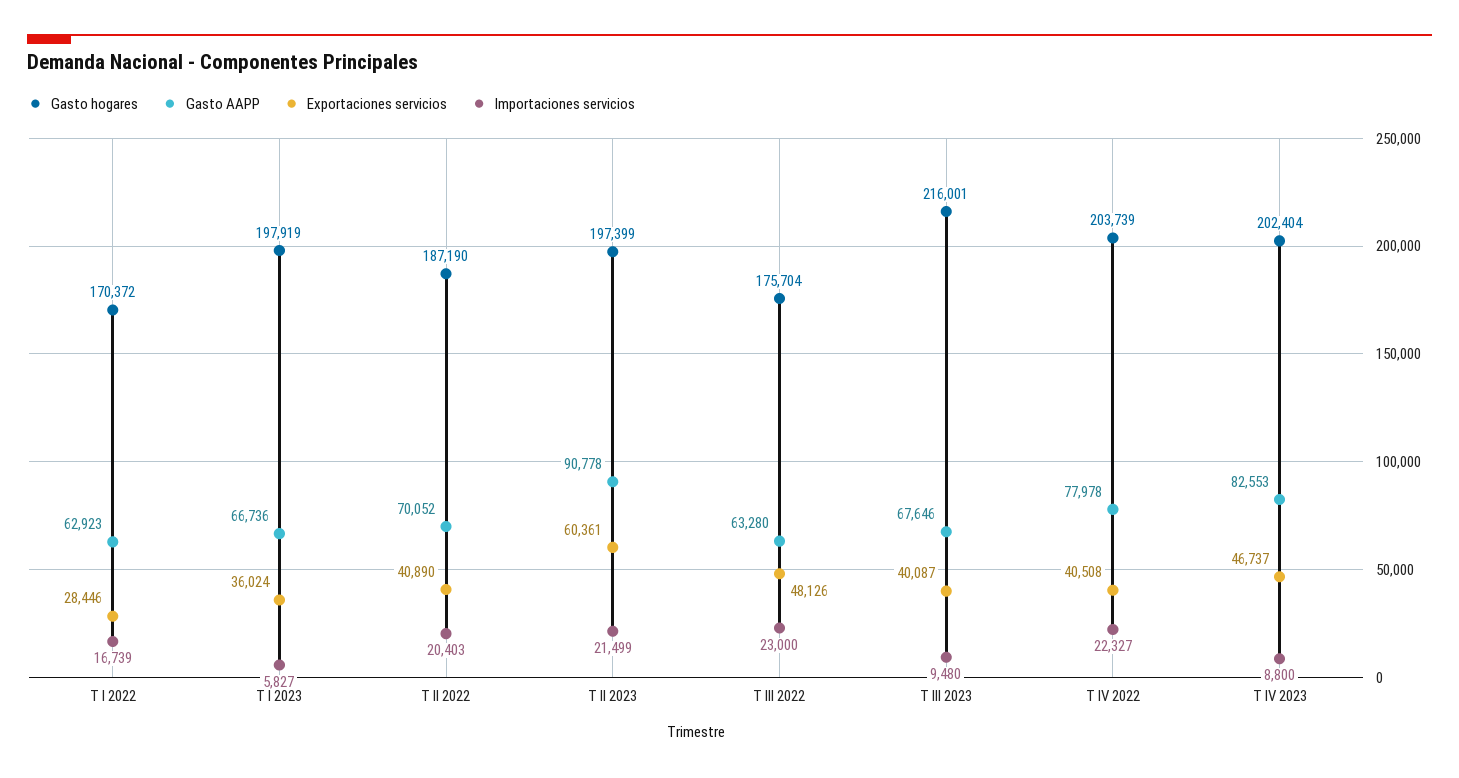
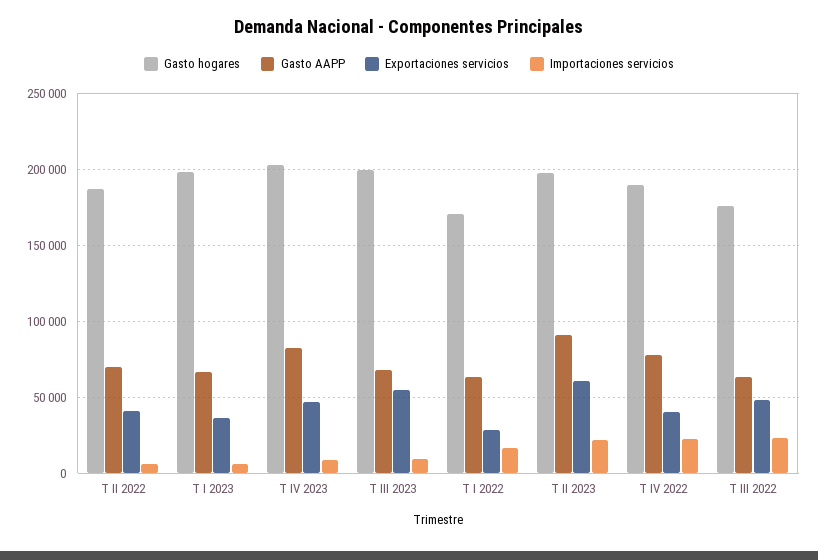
Importaciones servicios, T II 2022: 20403 -> 5000
Gasto hogares, T III 2023: 216001 -> 200000
Exportaciones servicios, T III 2023: 40087 -> 55000
Gasto hogares, T IV 2022: 203739 -> 190000

